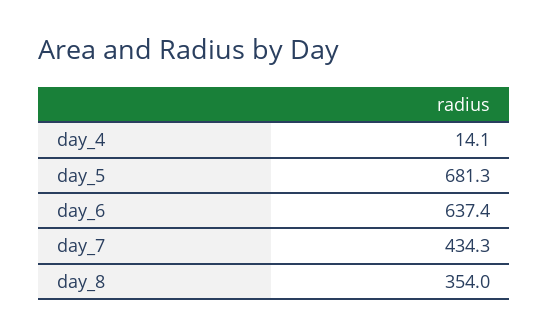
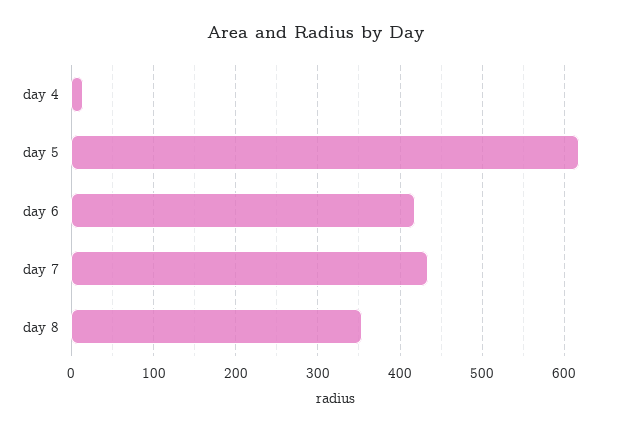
day_5: 681.3 -> 620
day_6: 637.4 -> 420

